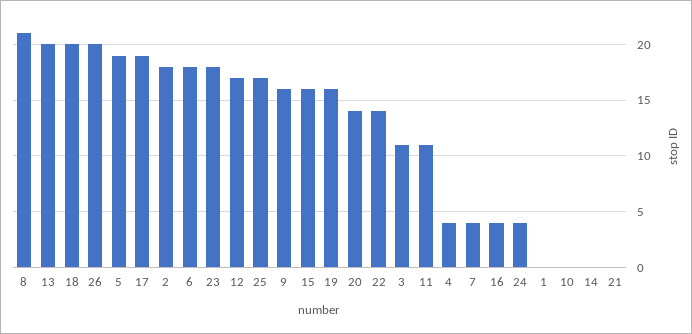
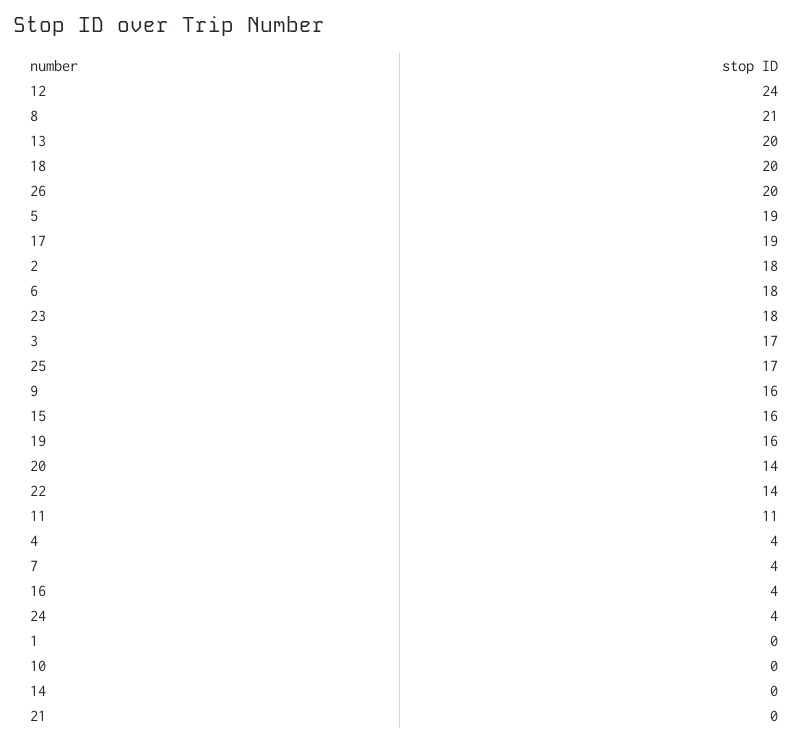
12: 17 -> 24
3: 11 -> 17

